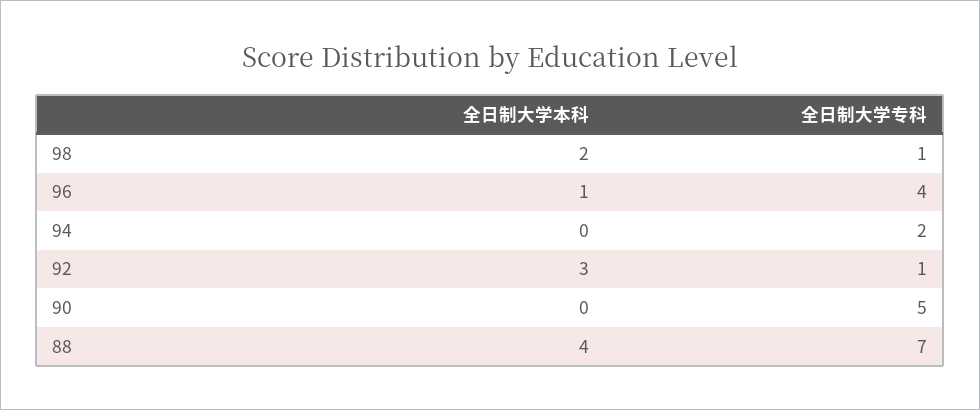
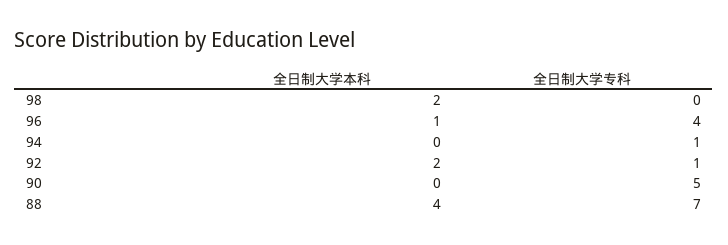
全日制大学专科, 98: 1 -> 0
全日制大学专科, 94: 2 -> 1
全日制大学本科, 92: 3 -> 2

